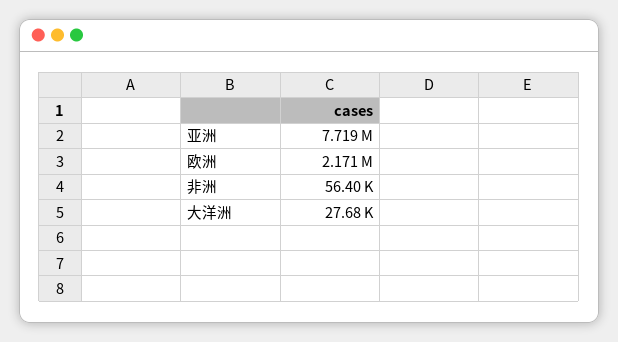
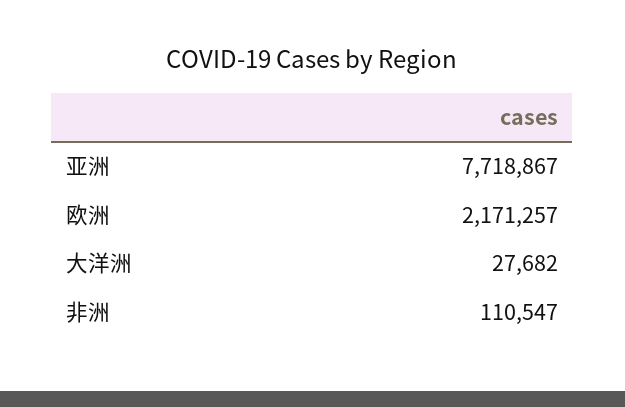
非洲: 56400 -> 110547

